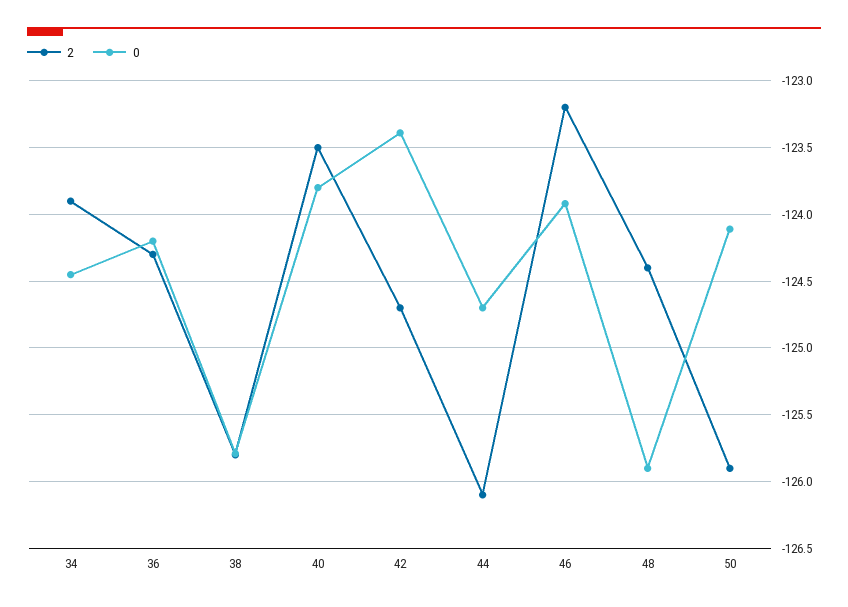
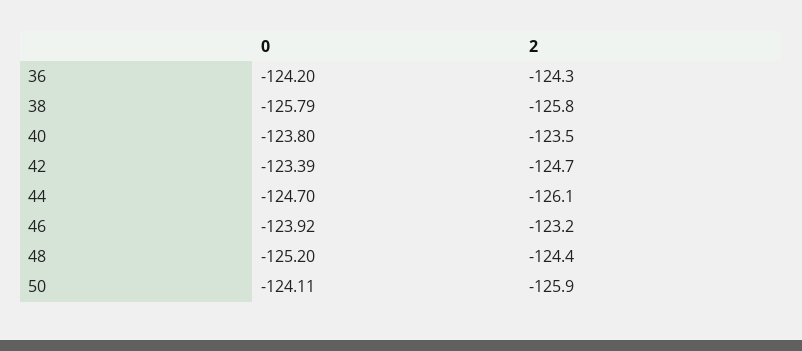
2, 34: -123.9 -> none
0, 34: -124.45 -> none
0, 48: -125.9 -> -125.2

